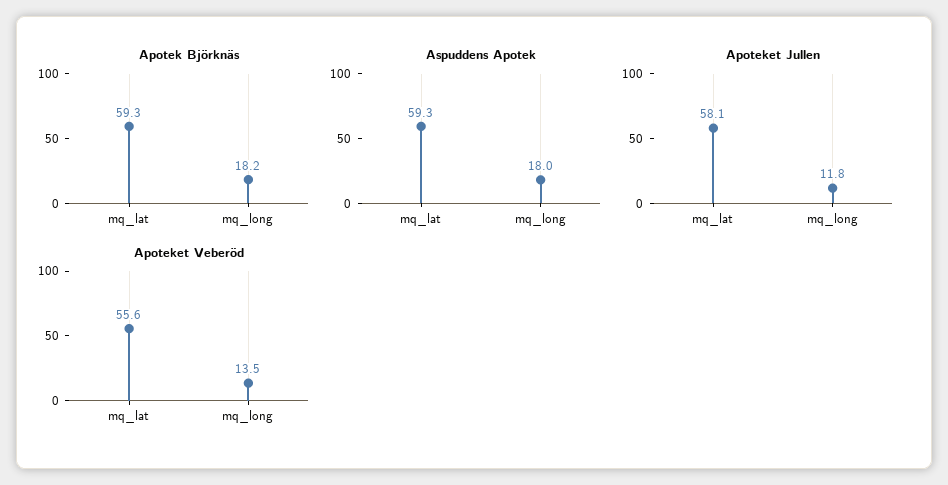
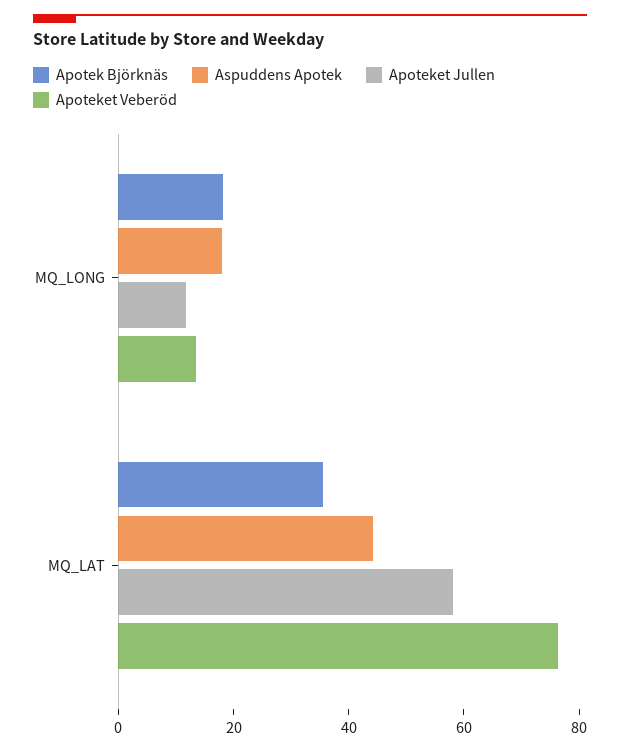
Apotek Björknäs, mq_lat: 59.3 -> 35
Aspuddens Apotek, mq_lat: 59.3 -> 45
Apoteket Veberöd, mq_lat: 55.6 -> 75

